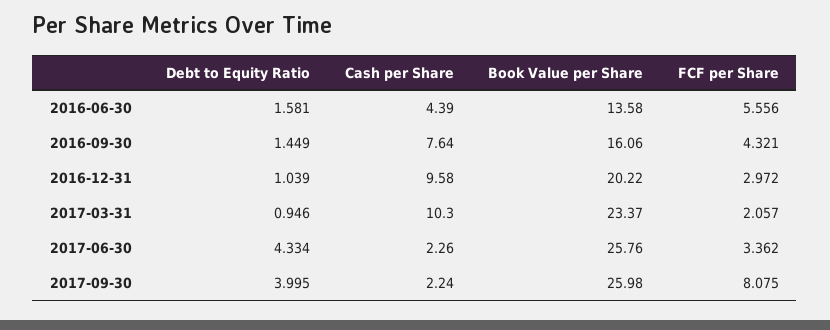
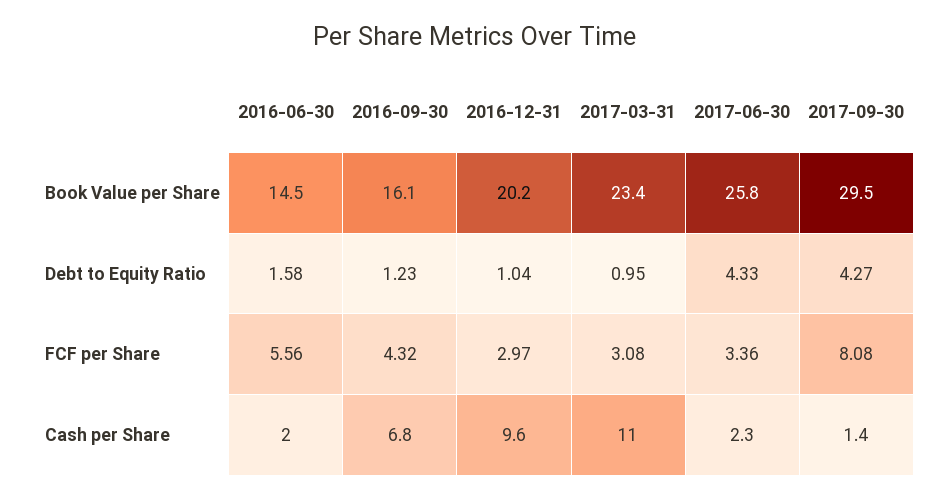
Cash per Share, 2016-06-30: 4.39 -> 2
Book Value per Share, 2016-06-30: 13.58 -> 14.5
Debt to Equity Ratio, 2016-09-30: 1.449 -> 1.23
Cash per Share, 2016-09-30: 7.64 -> 6.8
Cash per Share, 2017-03-31: 10.3 -> 11
FCF per Share, 2017-03-31: 2.057 -> 3.08
Debt to Equity Ratio, 2017-09-30: 3.995 -> 4.27
Cash per Share, 2017-09-30: 2.24 -> 1.4
Book Value per Share, 2017-09-30: 25.98 -> 29.5

